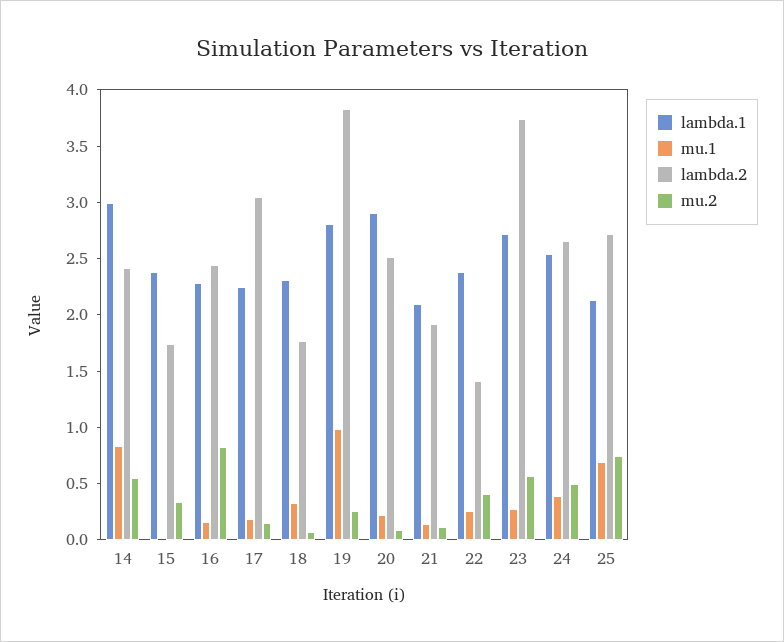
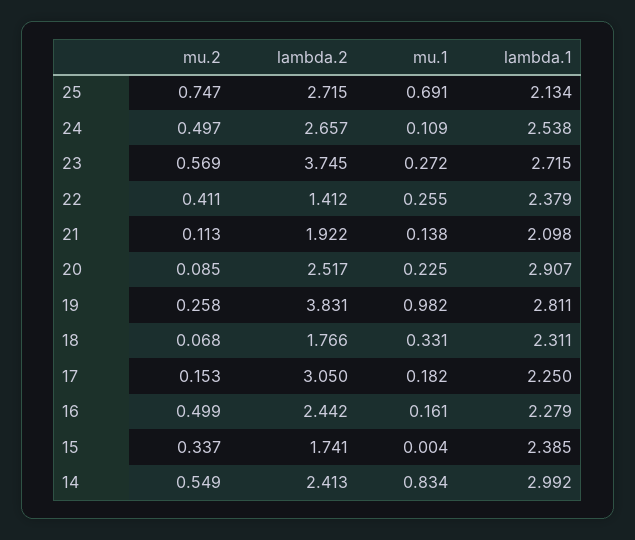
mu.2, 16: 0.8 -> 0.499
mu.1, 24: 0.4 -> 0.109

